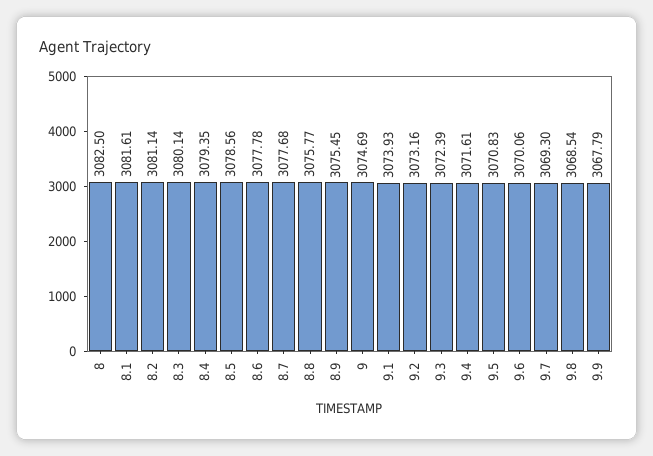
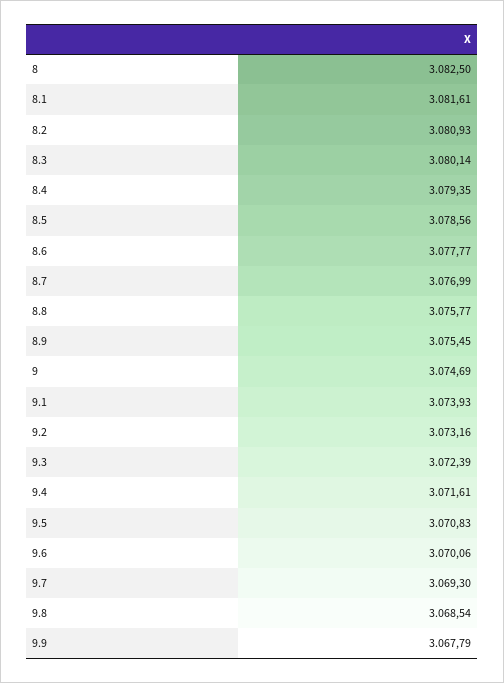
8.2: 3081.14 -> 3080.93
8.6: 3077.78 -> 3077.77
8.7: 3077.68 -> 3076.99

